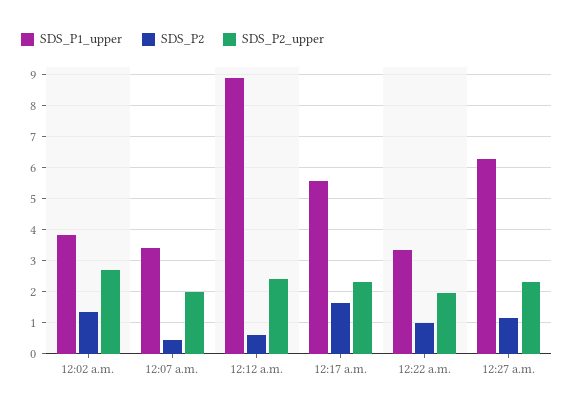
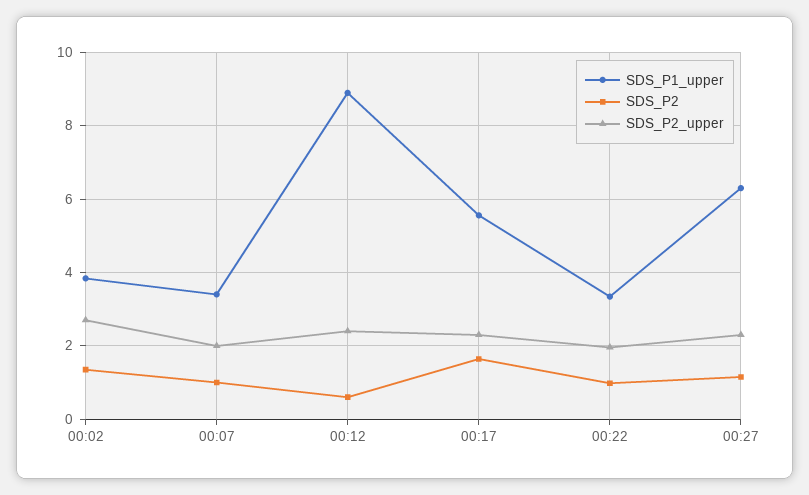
SDS_P2, 12:07 a.m.: 0.4 -> 1

